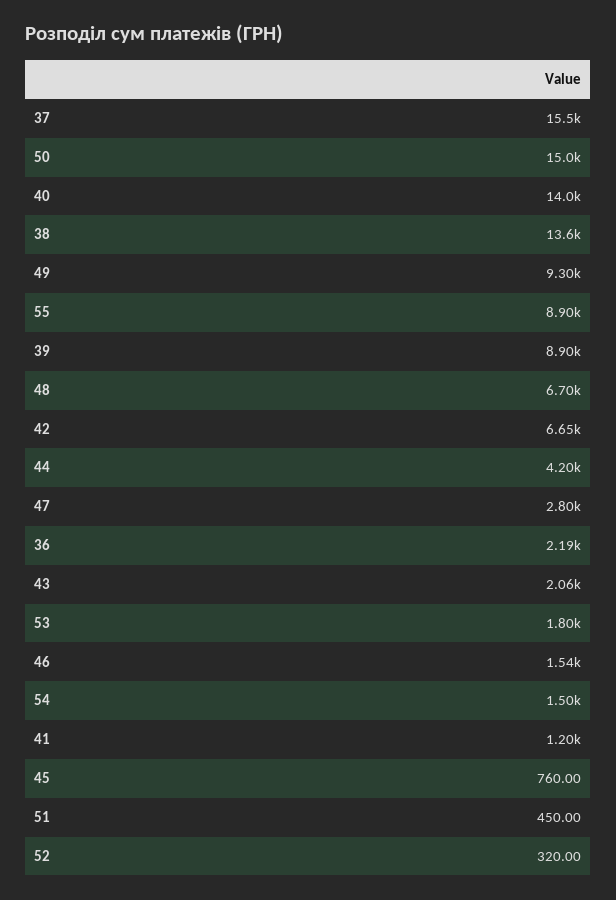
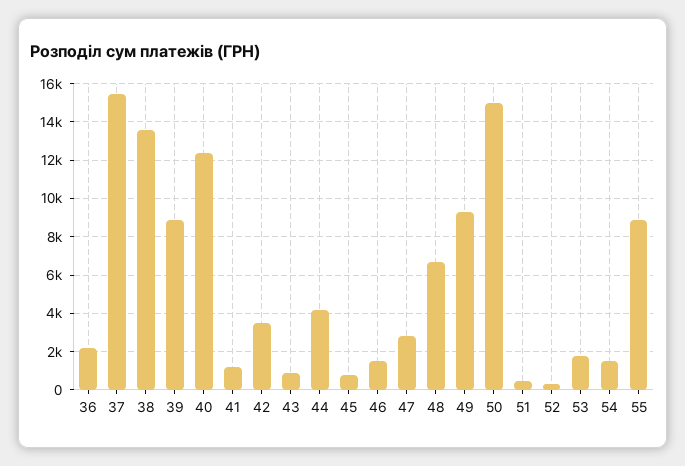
40: 14000 -> 12500
42: 6650 -> 3500
43: 2060 -> 1000

